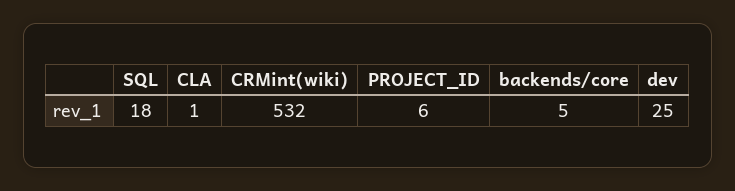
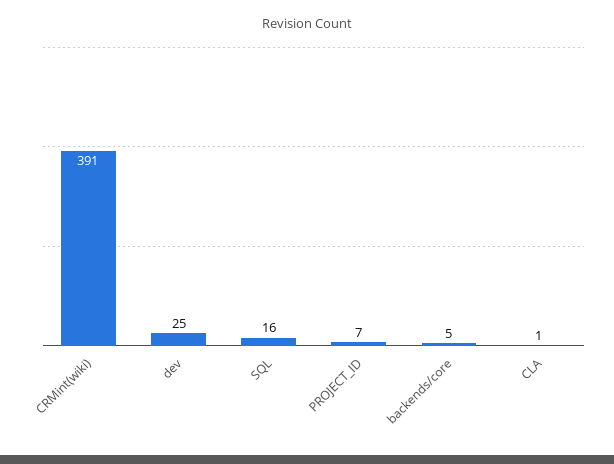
SQL: 18 -> 16
CRMint(wiki): 532 -> 391
PROJECT_ID: 6 -> 7

